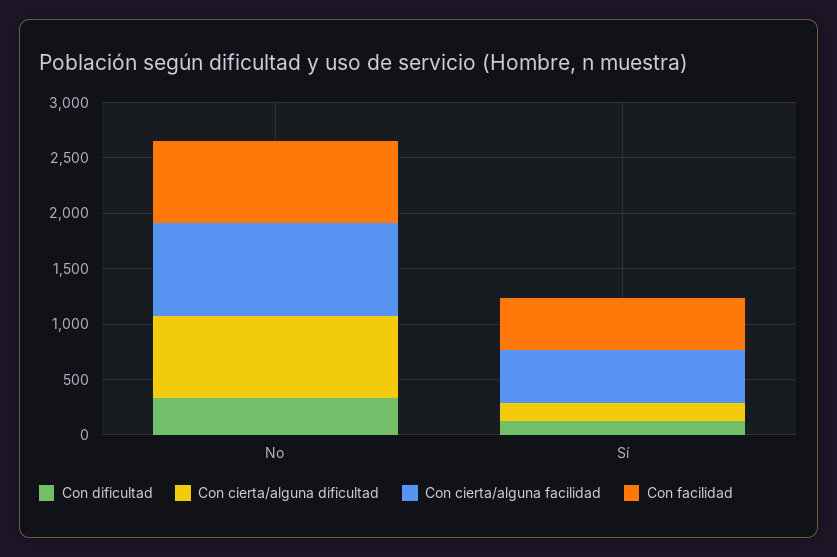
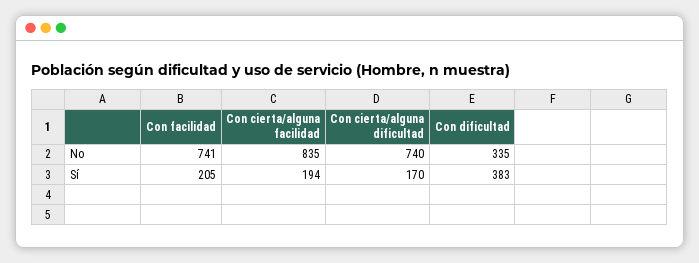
Con dificultad, Sí: 100 -> 383
Con cierta/alguna facilidad, Sí: 500 -> 194
Con facilidad, Sí: 500 -> 205

